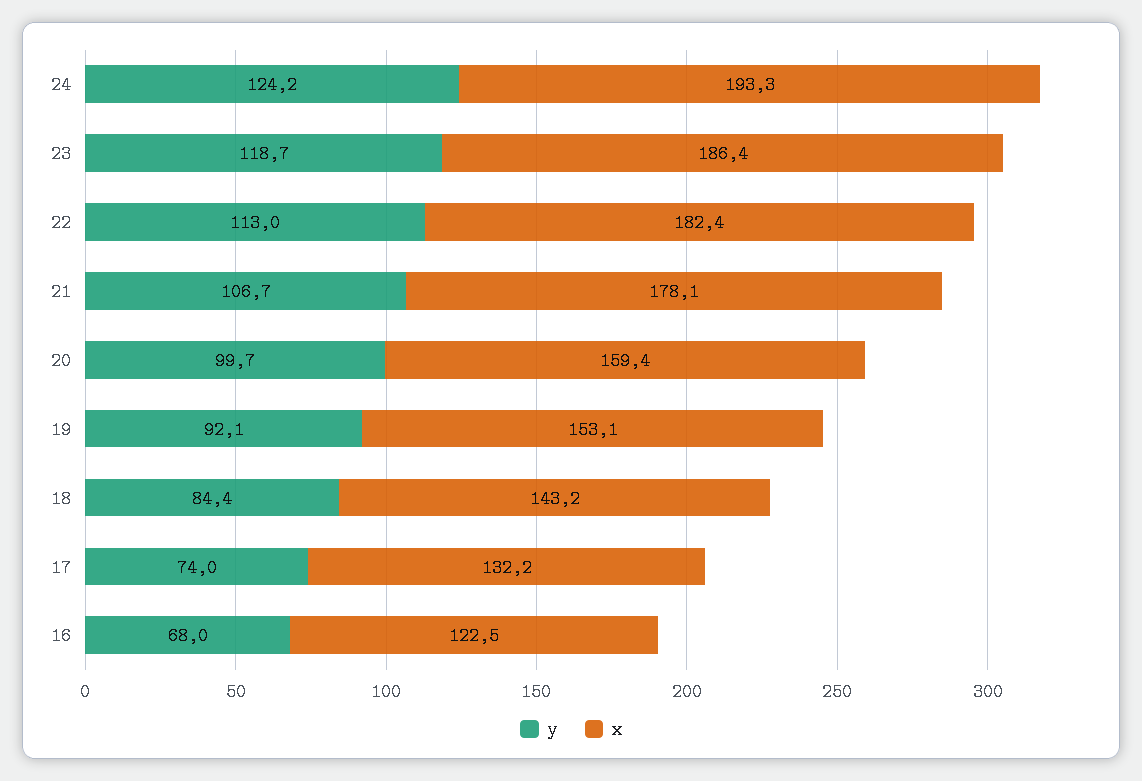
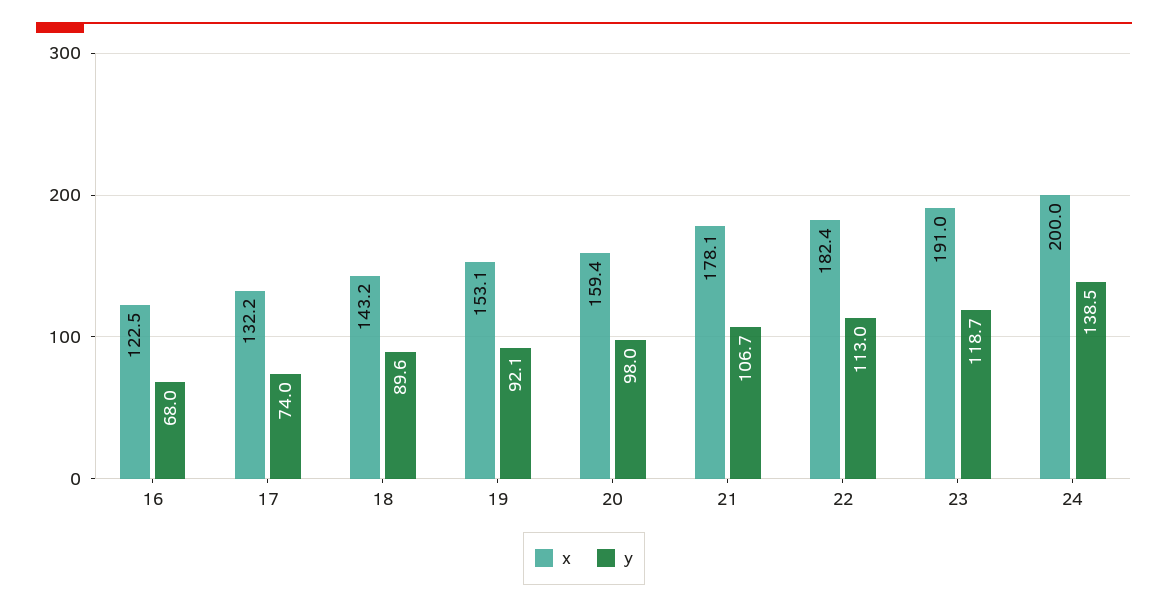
y, 24: 124.2 -> 138.5
x, 24: 193.3 -> 200
x, 23: 186.4 -> 191
y, 20: 99.7 -> 98
y, 18: 84.4 -> 89.6

